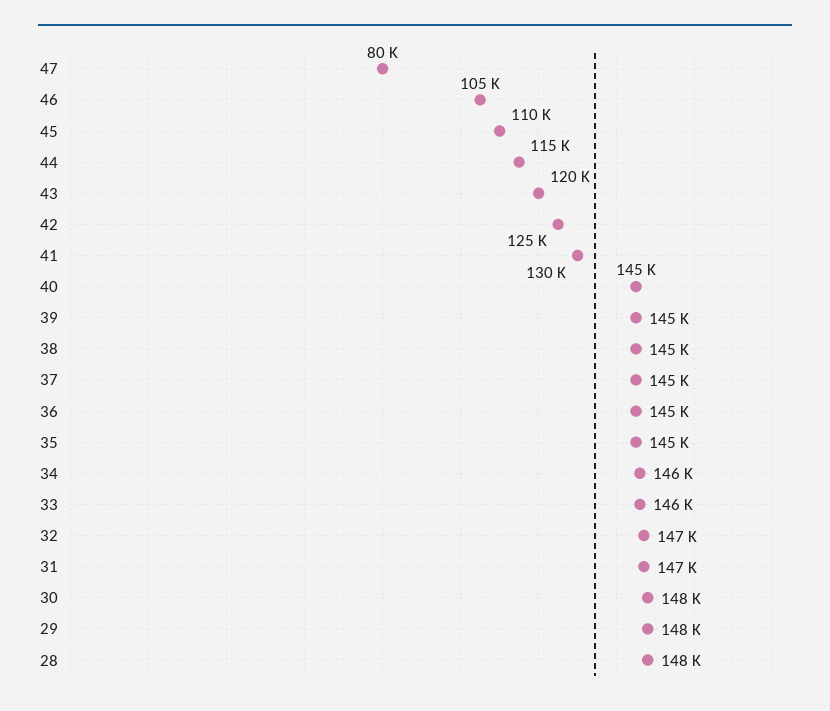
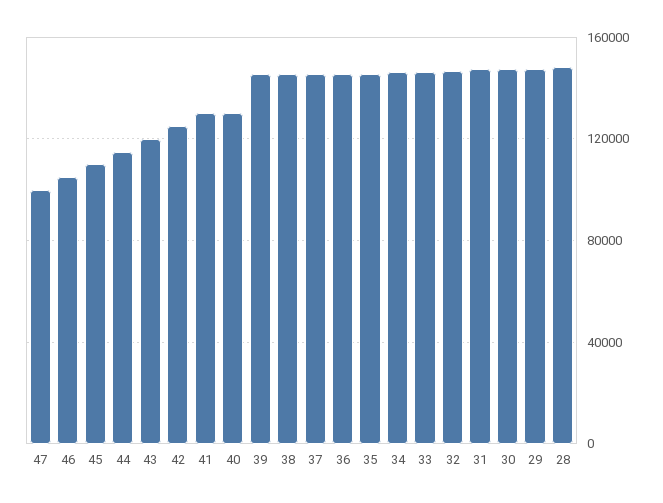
47: 80000 -> 100000
40: 145000 -> 130000

